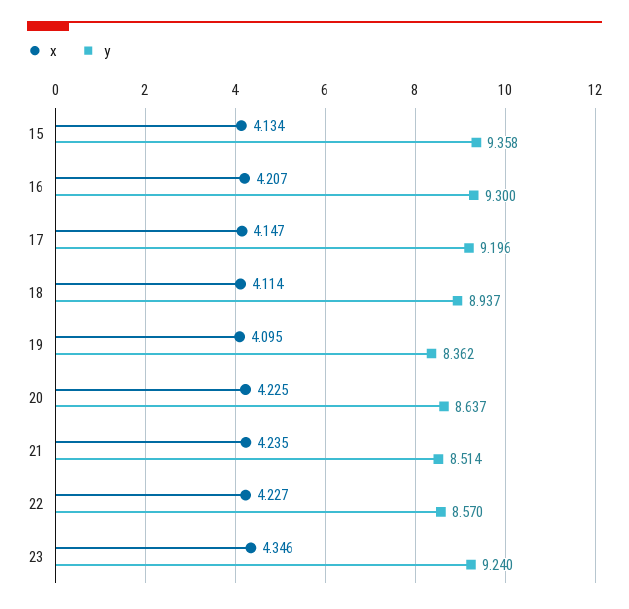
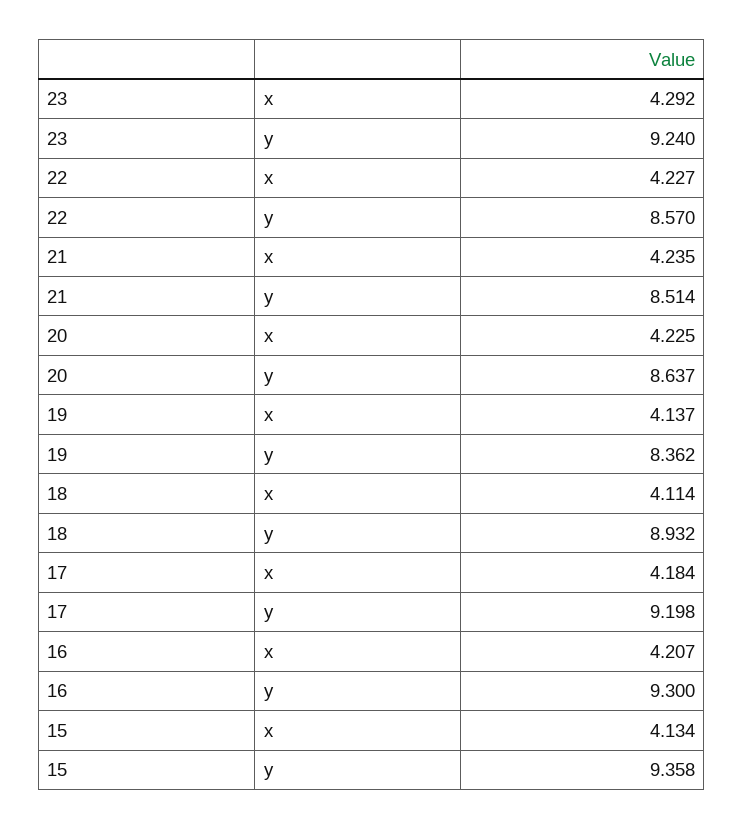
x, 17: 4.147 -> 4.184
y, 17: 9.196 -> 9.198
y, 18: 8.937 -> 8.932
x, 19: 4.095 -> 4.137
x, 23: 4.346 -> 4.292

